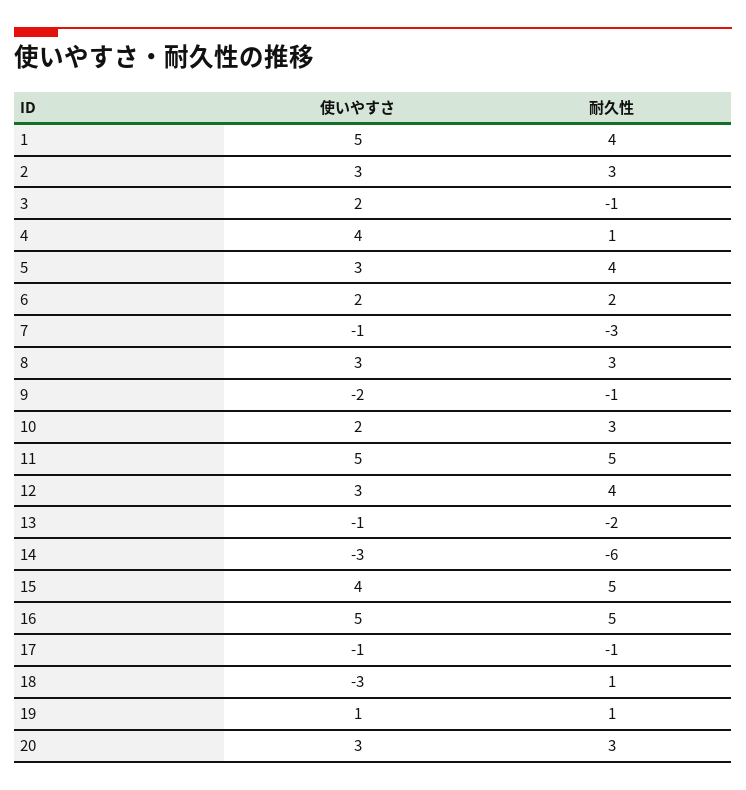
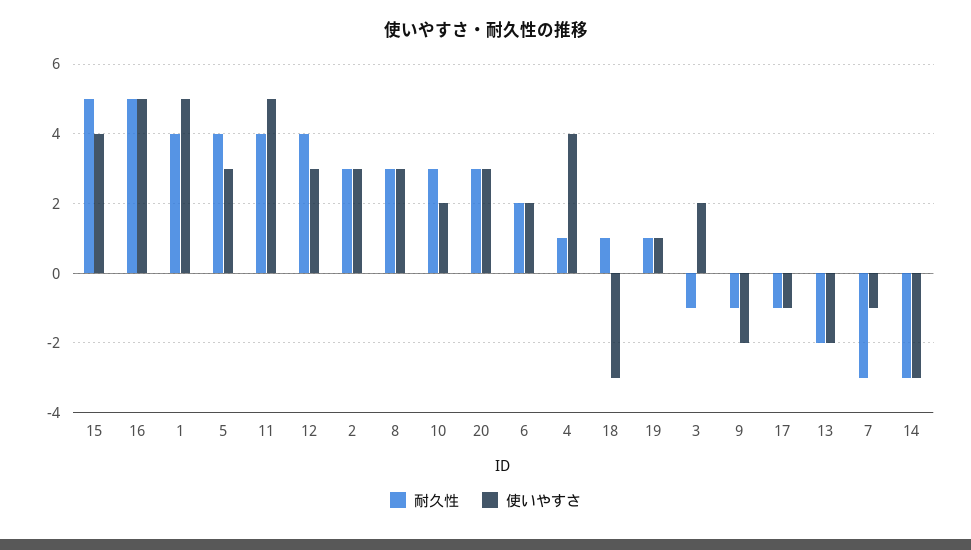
耐久性, 11: 5 -> 4
使いやすさ, 13: -1 -> -2
耐久性, 14: -6 -> -3

